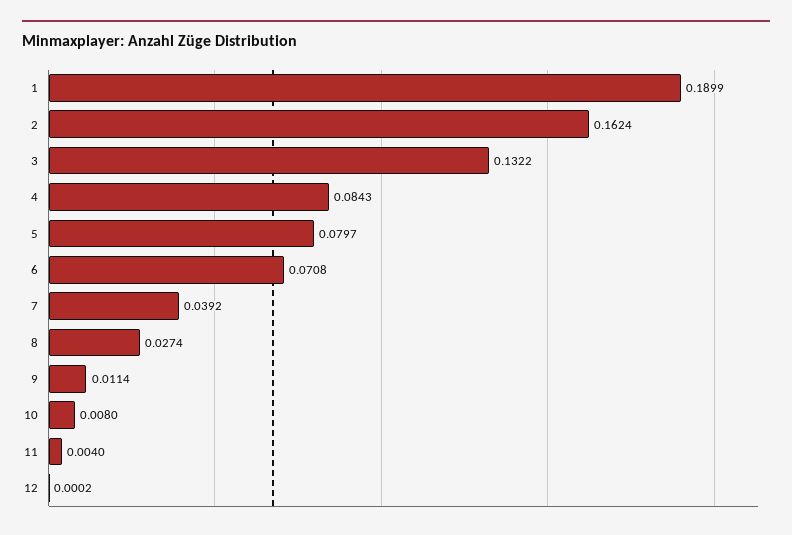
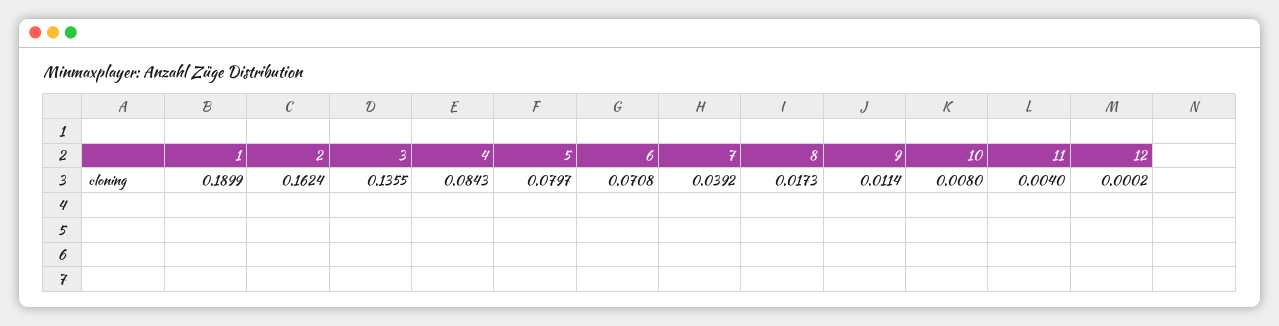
3: 0.1322 -> 0.1355
8: 0.0274 -> 0.0173

